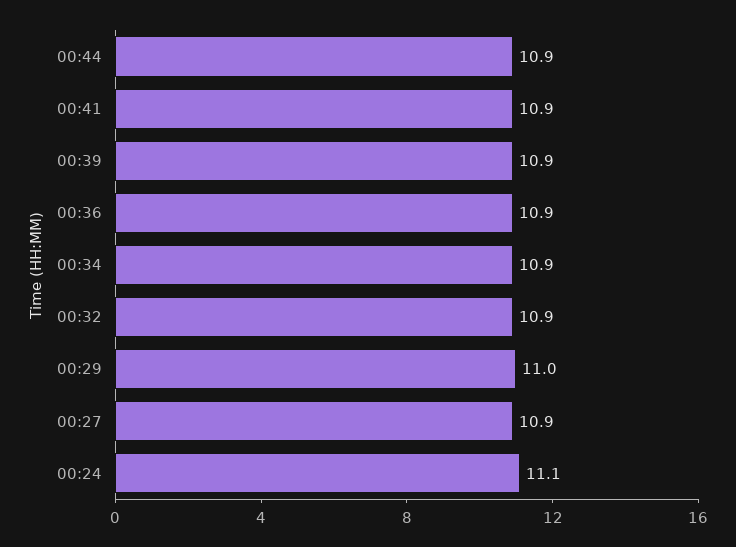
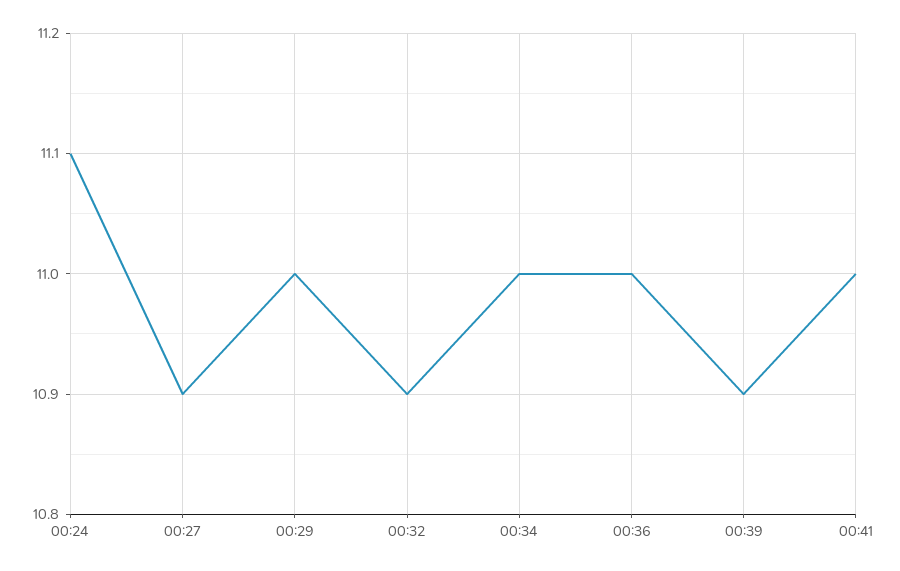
00:44: 10.9 -> none
00:41: 10.9 -> 11
00:36: 10.9 -> 11
00:34: 10.9 -> 11

